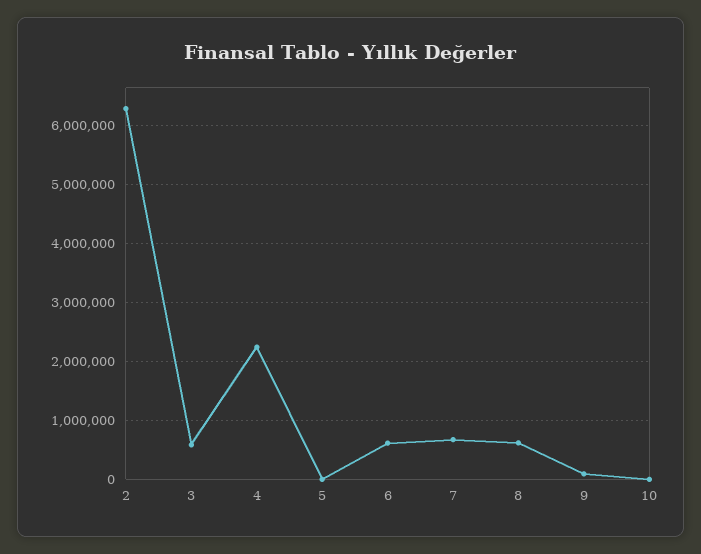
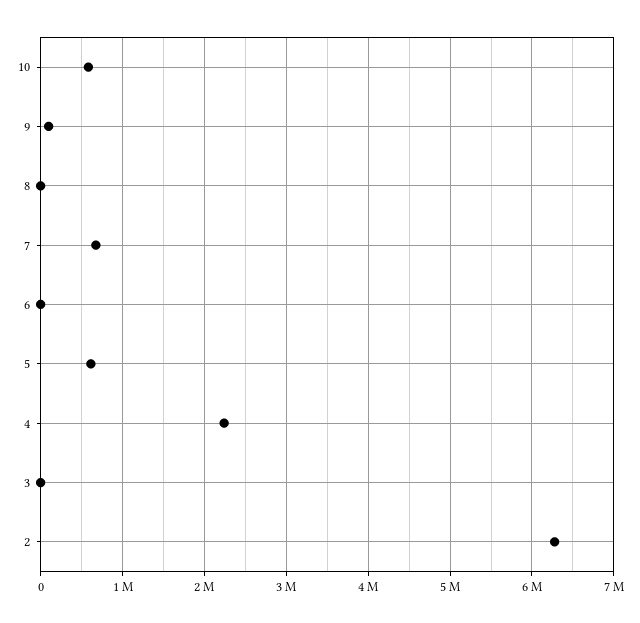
3: 600000 -> 0
5: 0 -> 600000
6: 600000 -> 0
8: 600000 -> 0
10: 0 -> 600000

